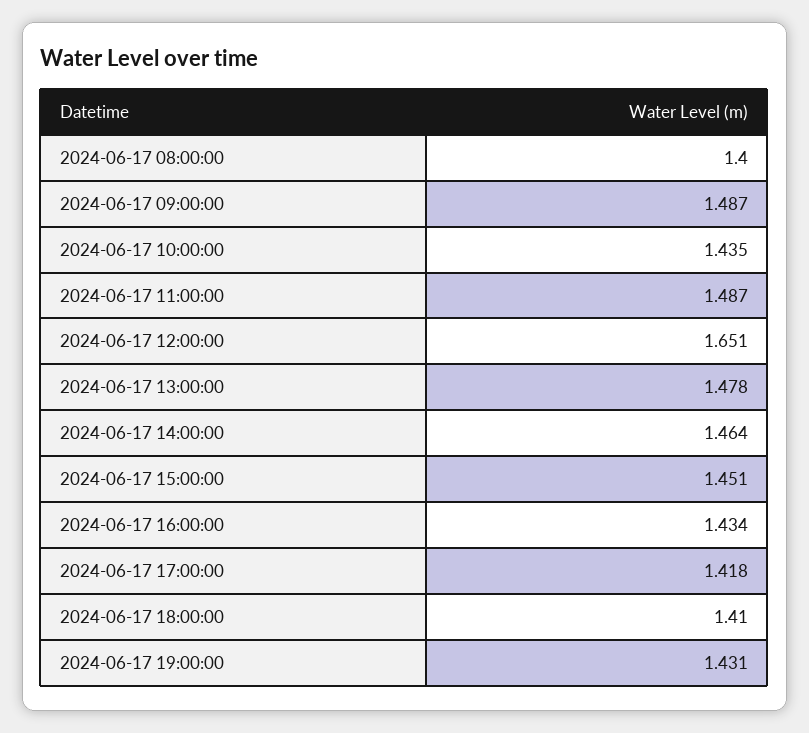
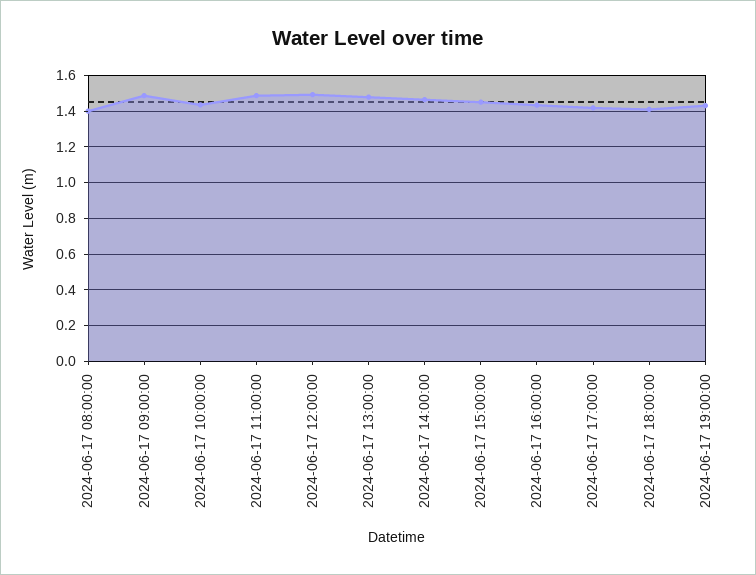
2024-06-17 12:00:00: 1.651 -> 1.5

